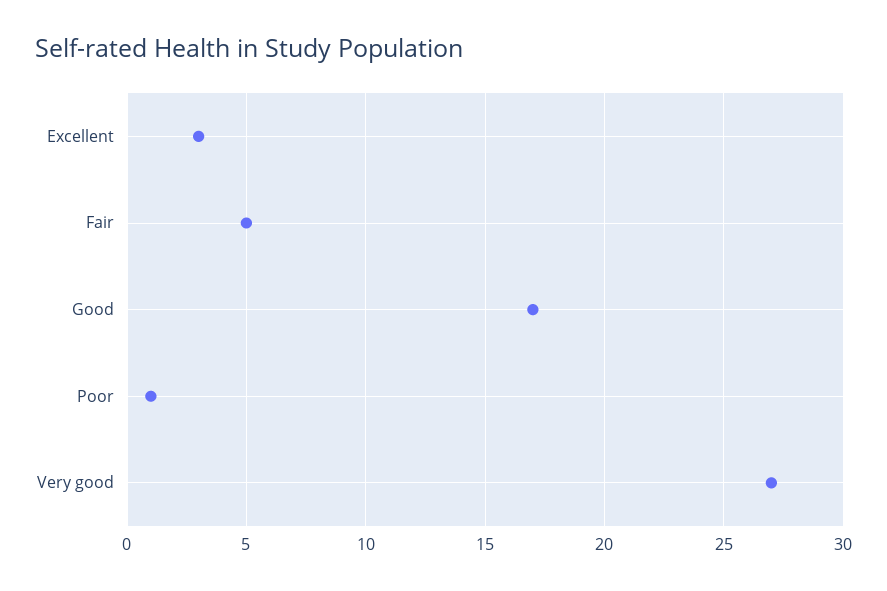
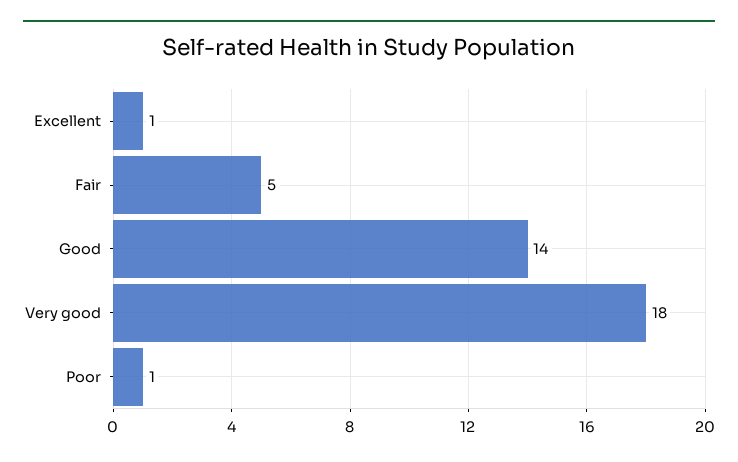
Excellent: 3 -> 1
Good: 17 -> 14
Very good: 27 -> 18

